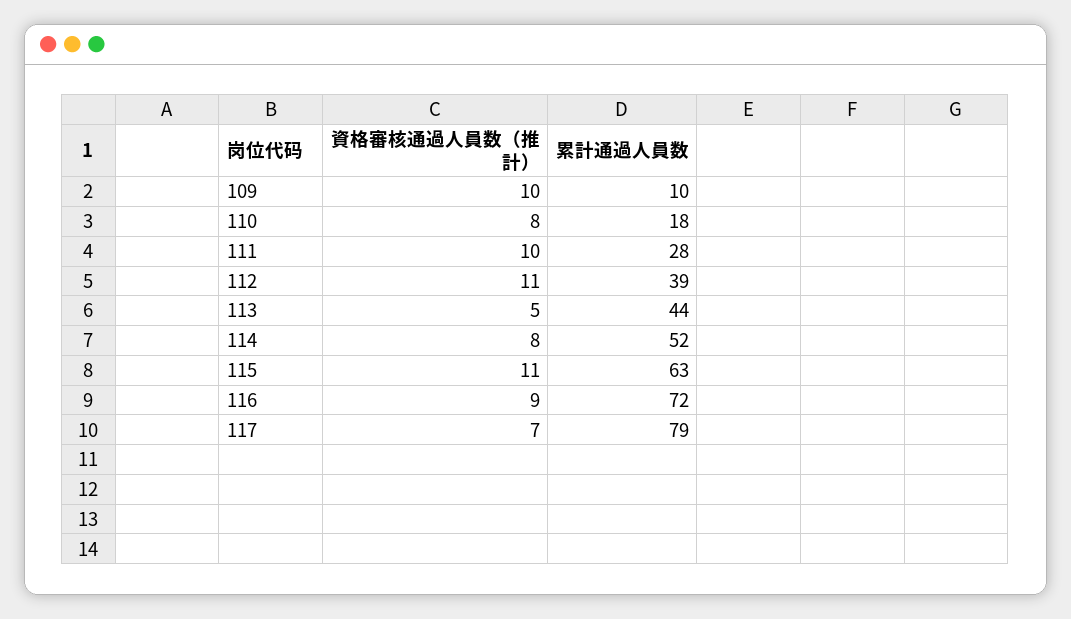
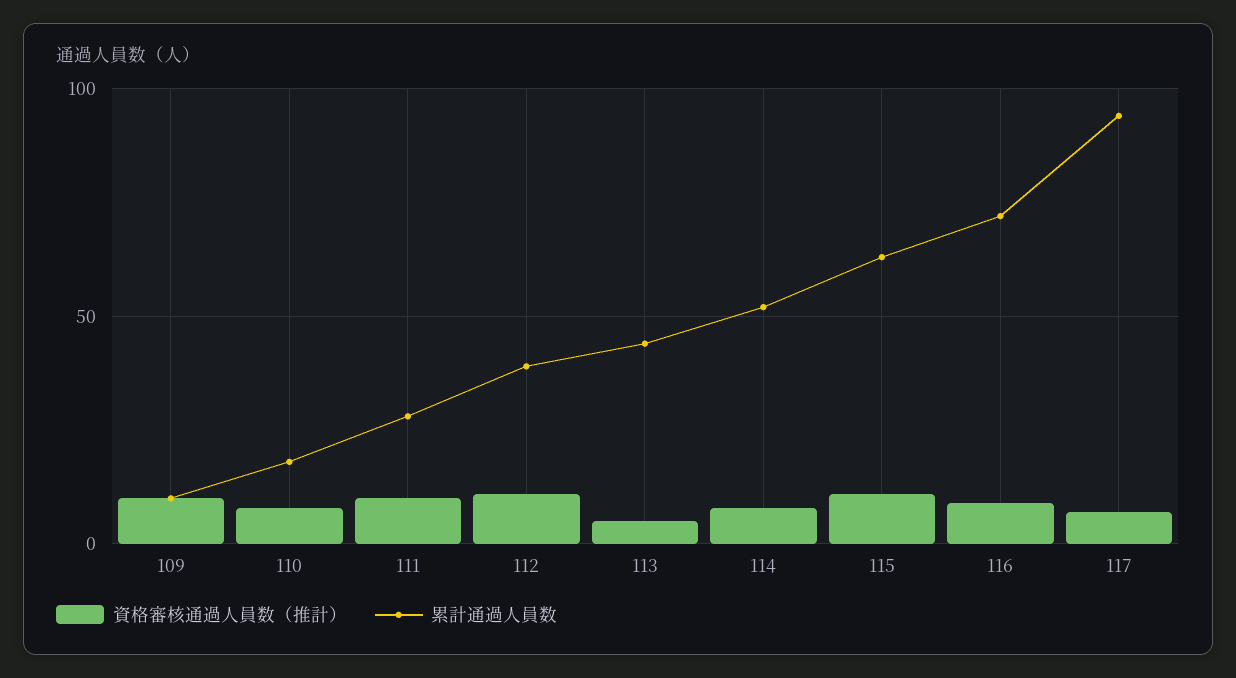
累計通過人員数, 117: 79 -> 95

